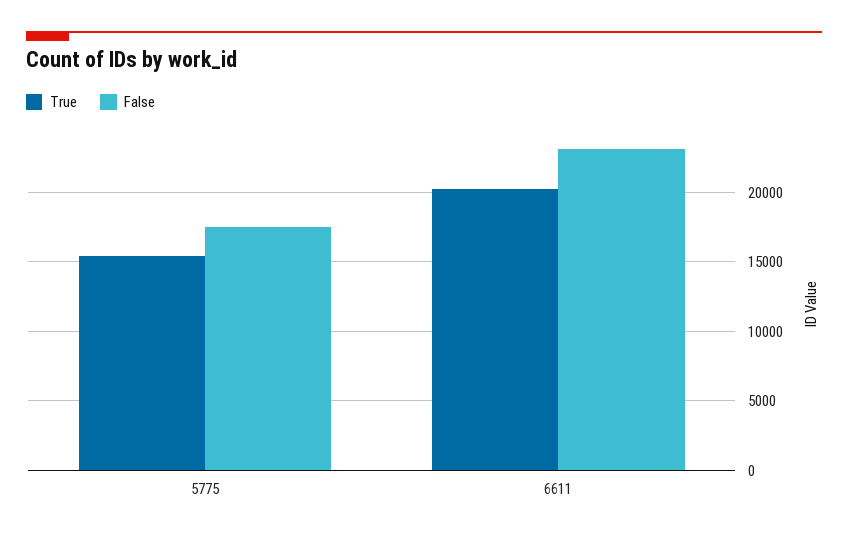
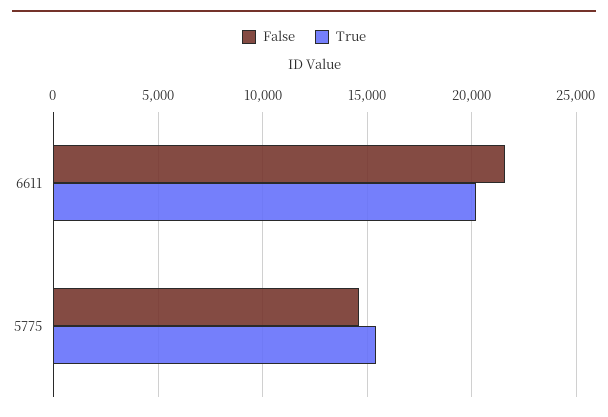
False, 5775: 17500 -> 14500
False, 6611: 23000 -> 21500

